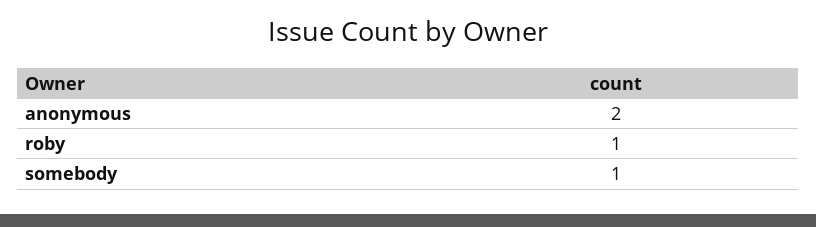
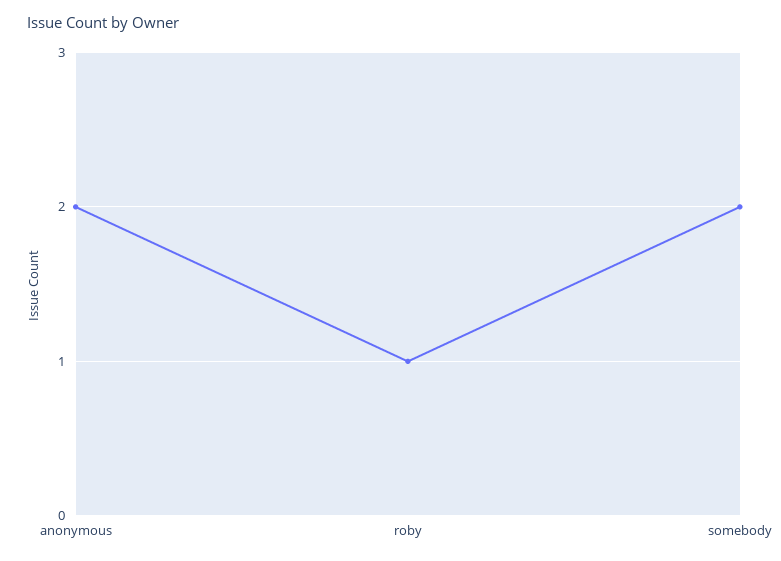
somebody: 1 -> 2

